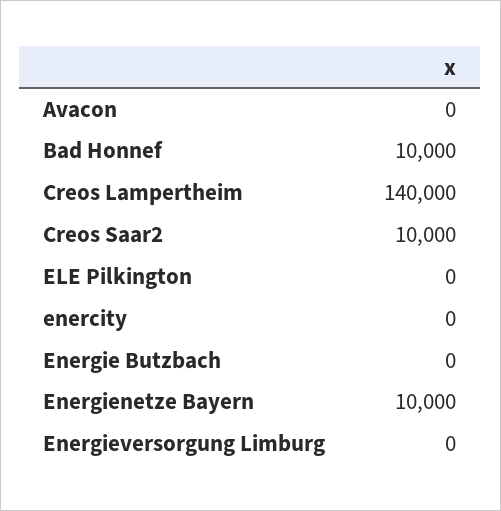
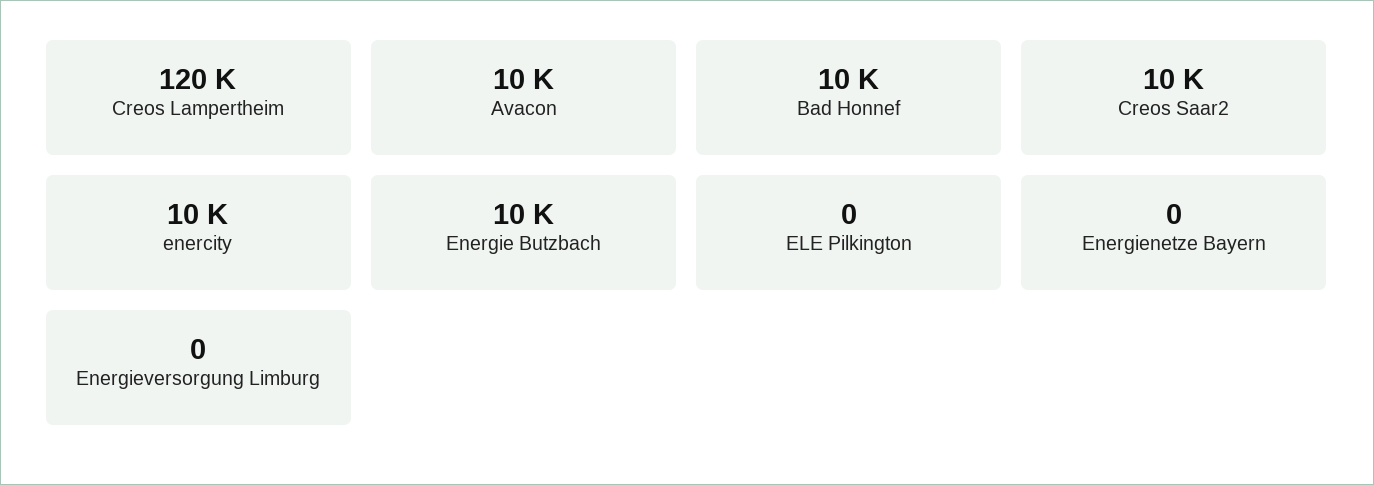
Avacon: 0 -> 10000
Creos Lampertheim: 140000 -> 120000
enercity: 0 -> 10000
Energie Butzbach: 0 -> 10000
Energienetze Bayern: 10000 -> 0

